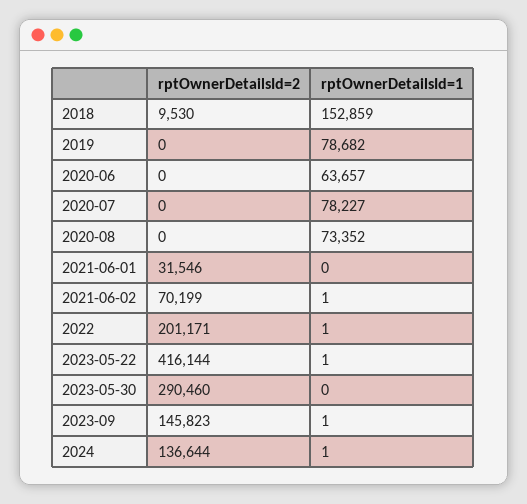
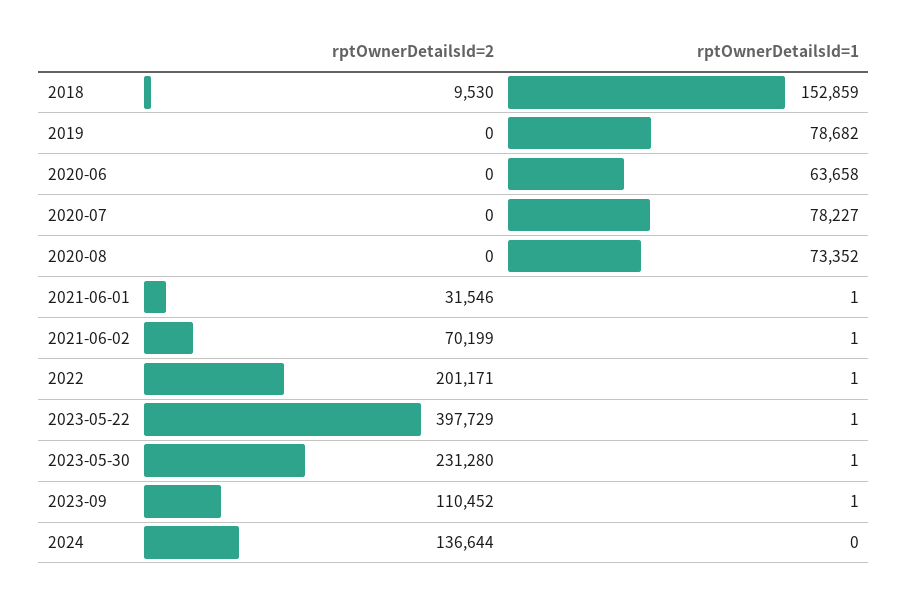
rptOwnerDetailsId=1, 2020-06: 63657 -> 63658
rptOwnerDetailsId=1, 2021-06-01: 0 -> 1
rptOwnerDetailsId=2, 2023-05-22: 416144 -> 397729
rptOwnerDetailsId=2, 2023-05-30: 290460 -> 231280
rptOwnerDetailsId=1, 2023-05-30: 0 -> 1
rptOwnerDetailsId=2, 2023-09: 145823 -> 110452
rptOwnerDetailsId=1, 2024: 1 -> 0

